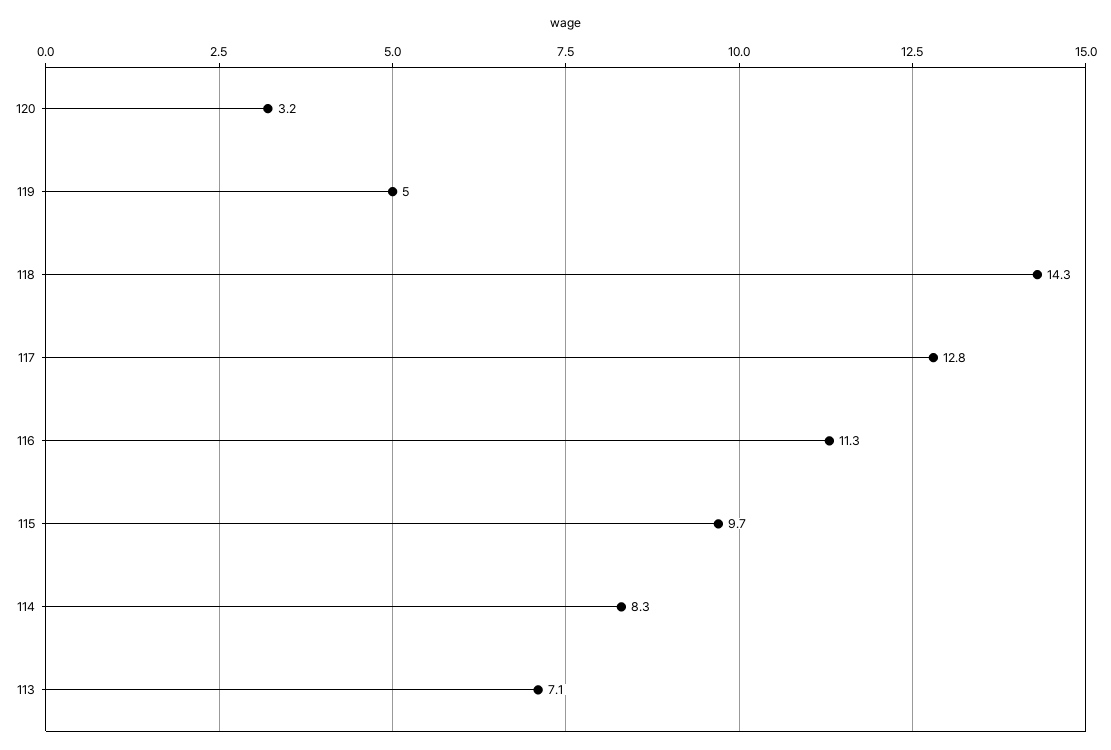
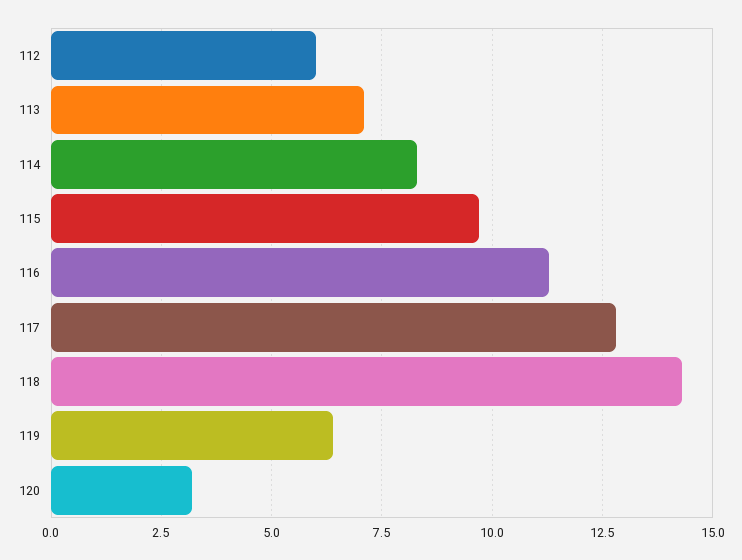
119: 5 -> 6.5
112: none -> 6

